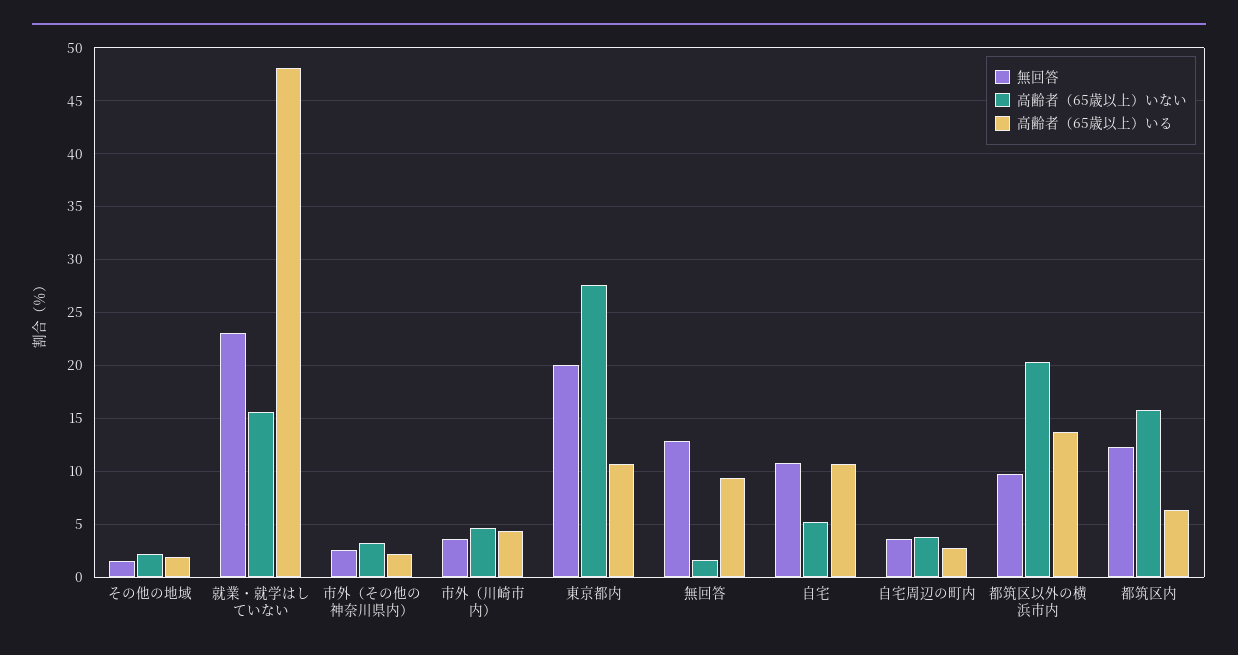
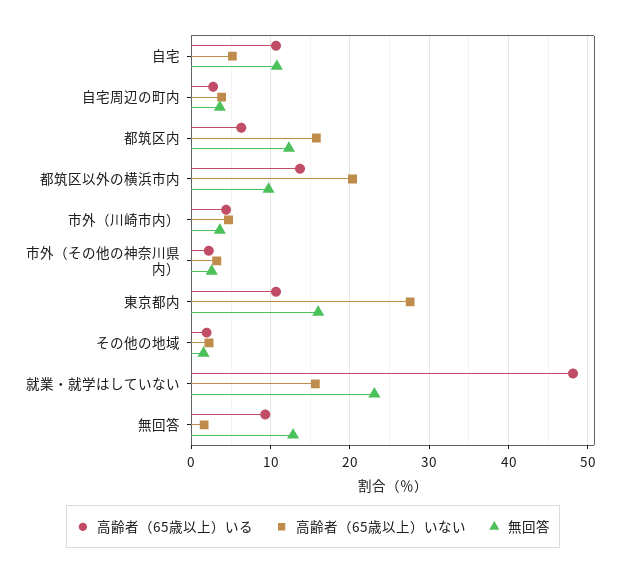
無回答, 東京都内: 20 -> 16

